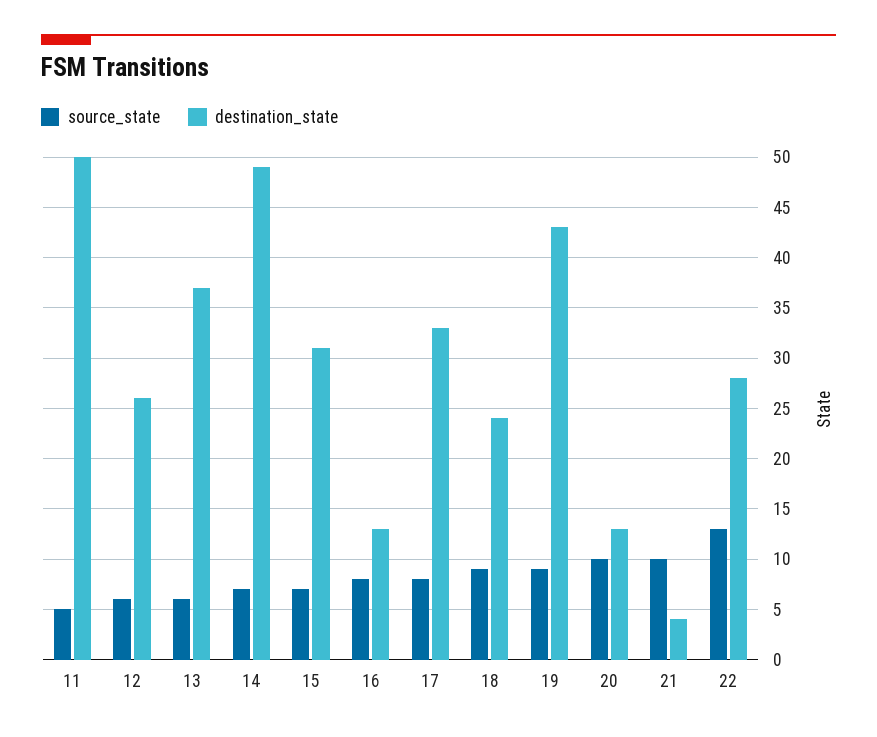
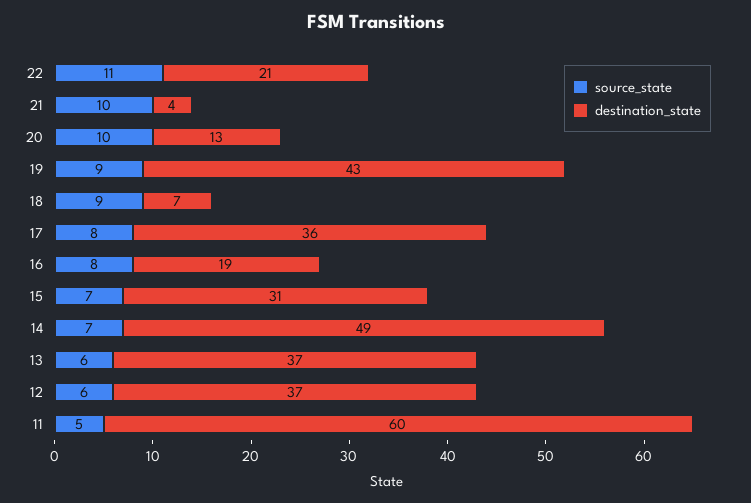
destination_state, 11: 50 -> 60
destination_state, 12: 26 -> 37
destination_state, 16: 13 -> 19
destination_state, 17: 33 -> 36
destination_state, 18: 24 -> 7
source_state, 22: 13 -> 11
destination_state, 22: 28 -> 21

